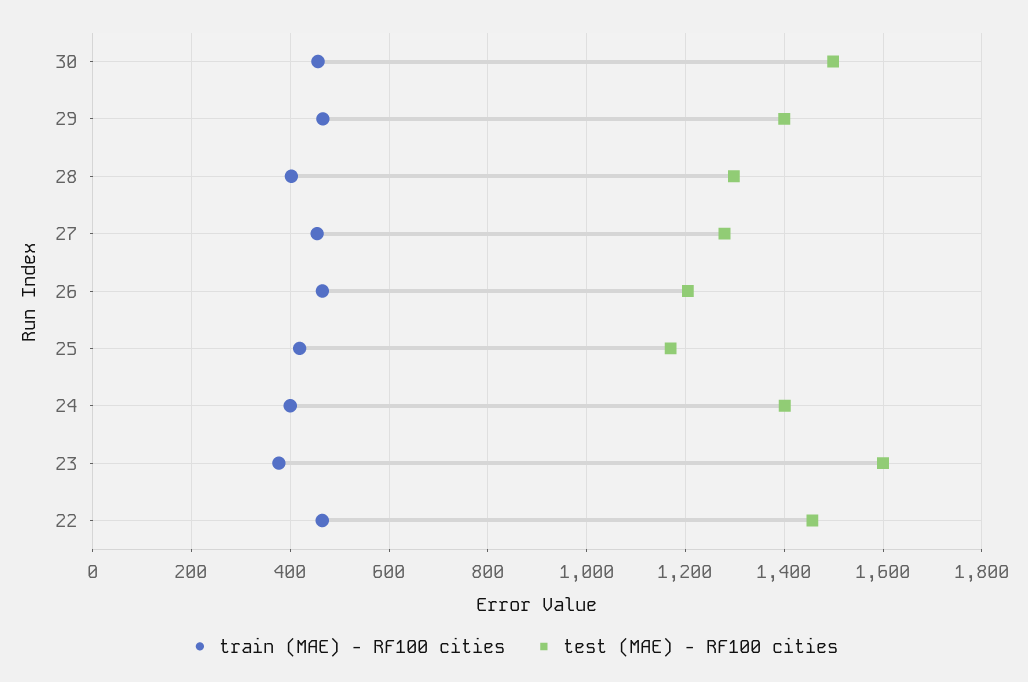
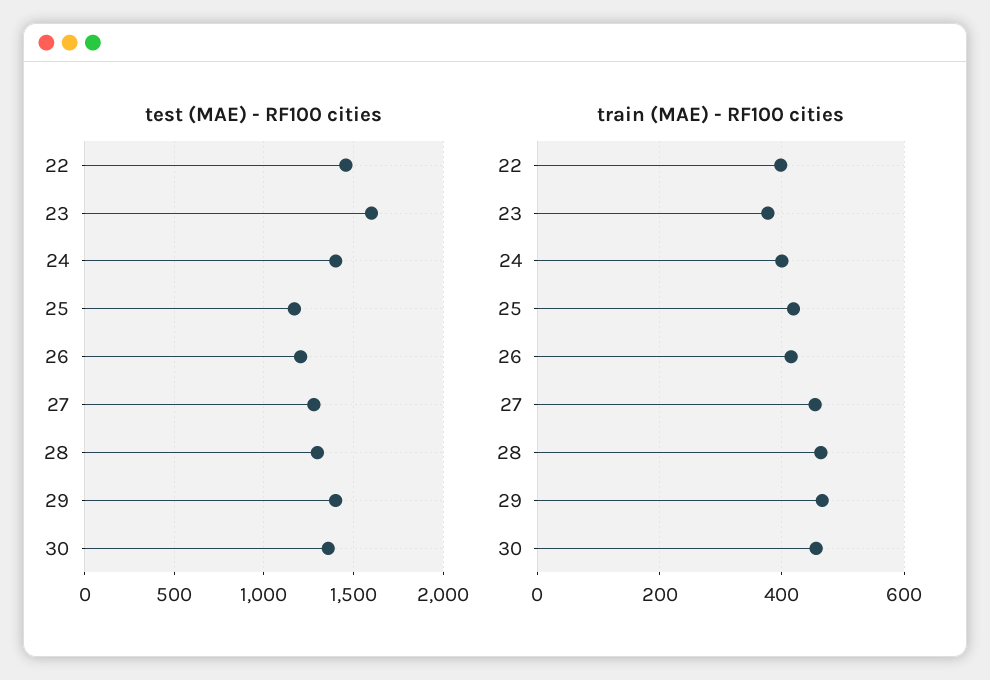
test (MAE) - RF100 cities, 30: 1500 -> 1350
train (MAE) - RF100 cities, 28: 400 -> 460
train (MAE) - RF100 cities, 26: 460 -> 420
train (MAE) - RF100 cities, 22: 460 -> 400

